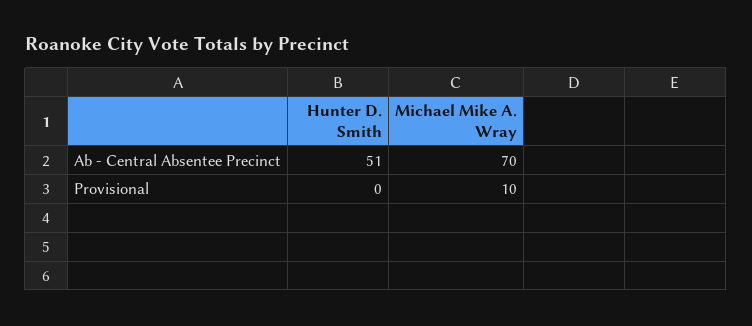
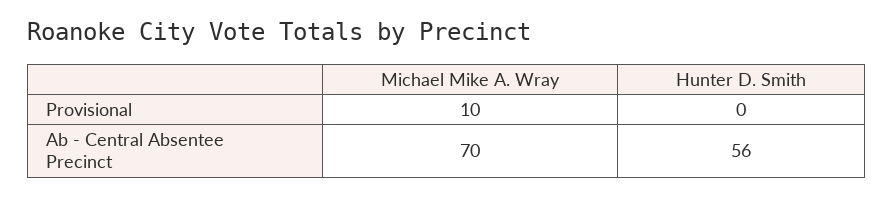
Hunter D. Smith, Ab - Central Absentee Precinct: 51 -> 56

